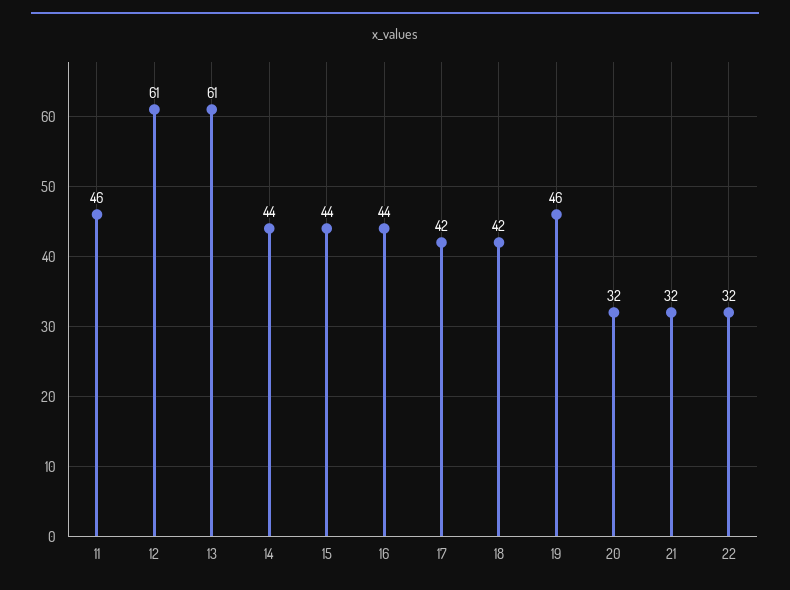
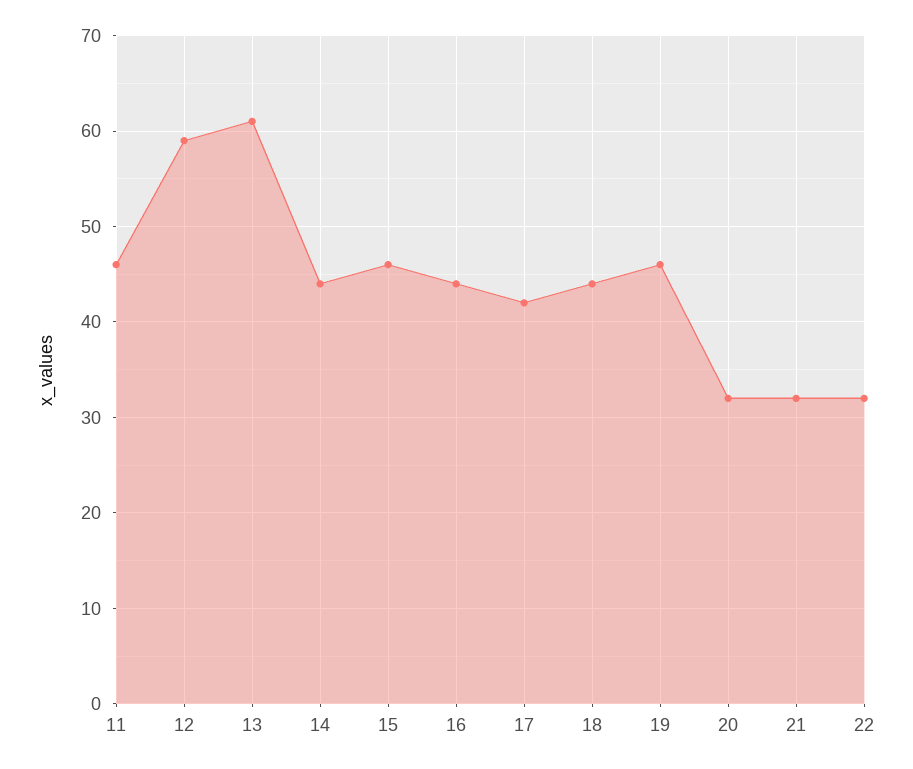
12: 61 -> 59
15: 44 -> 46
18: 42 -> 44

